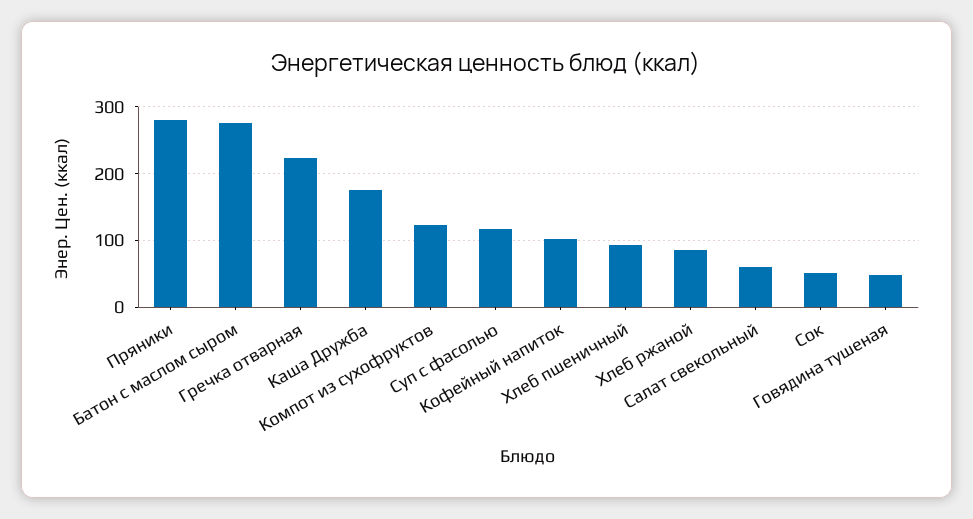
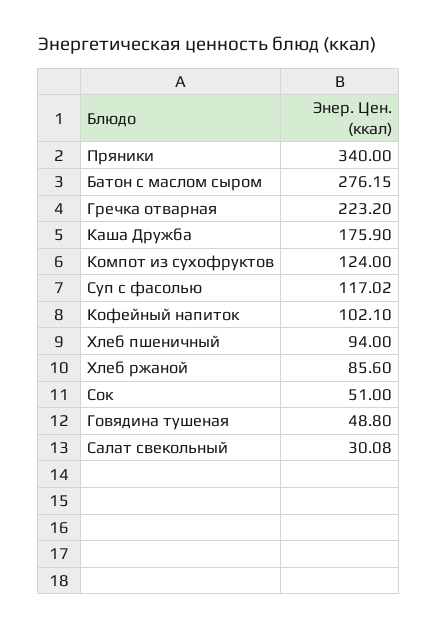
Пряники: 280 -> 340
Салат свекольный: 60 -> 30.08

